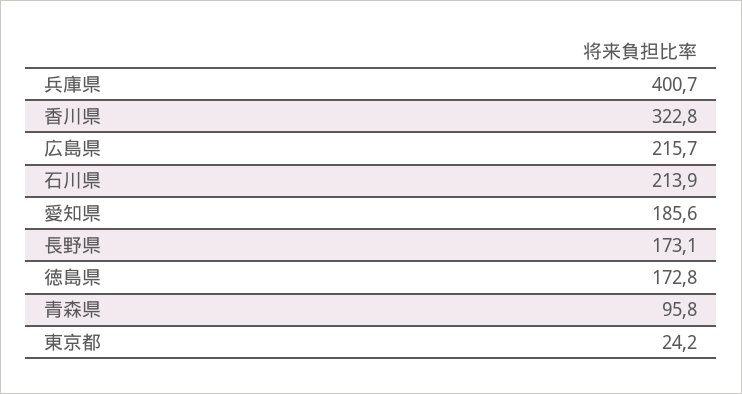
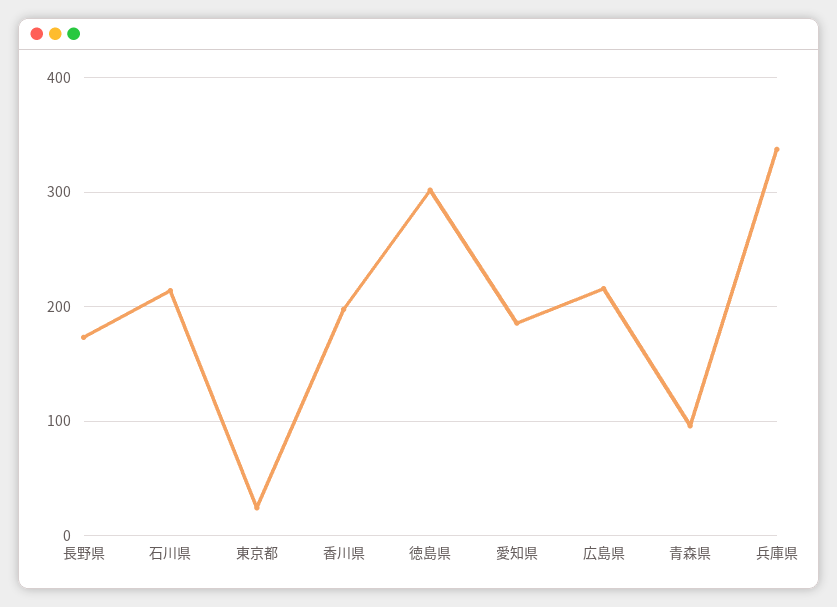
兵庫県: 400.7 -> 340
香川県: 322.8 -> 200
徳島県: 172.8 -> 300

